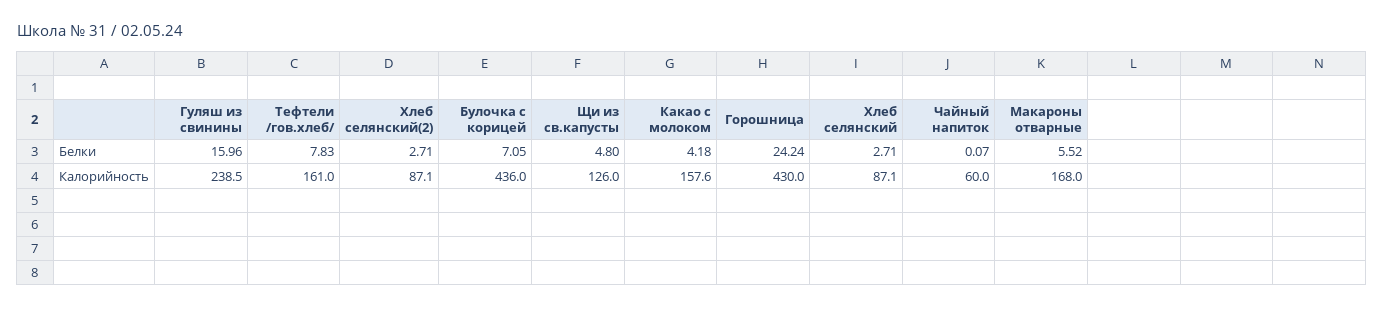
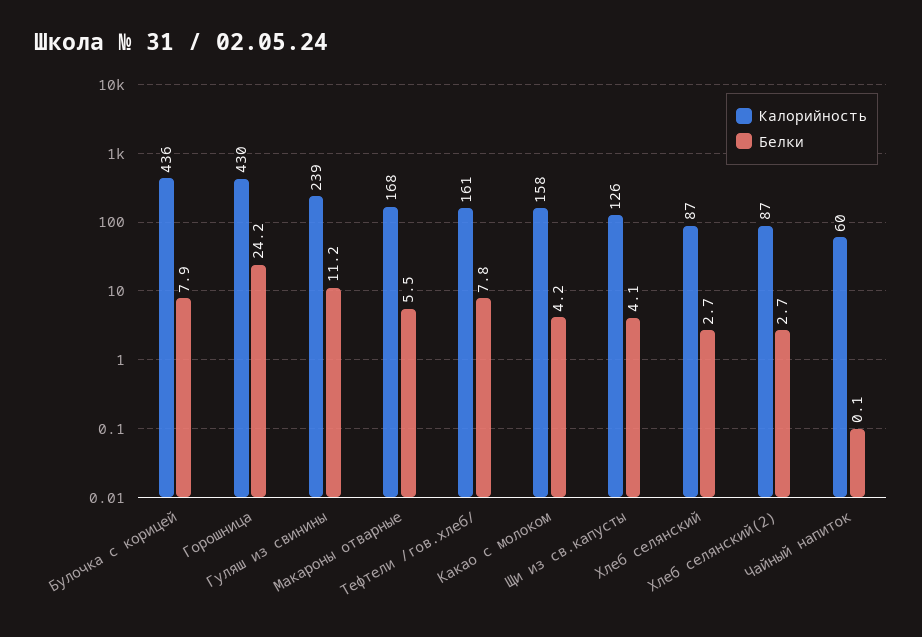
Белки, Гуляш из свинины: 15.96 -> 11.2
Белки, Булочка с корицей: 7.05 -> 7.9
Белки, Щи из св.капусты: 4.8 -> 4.1

